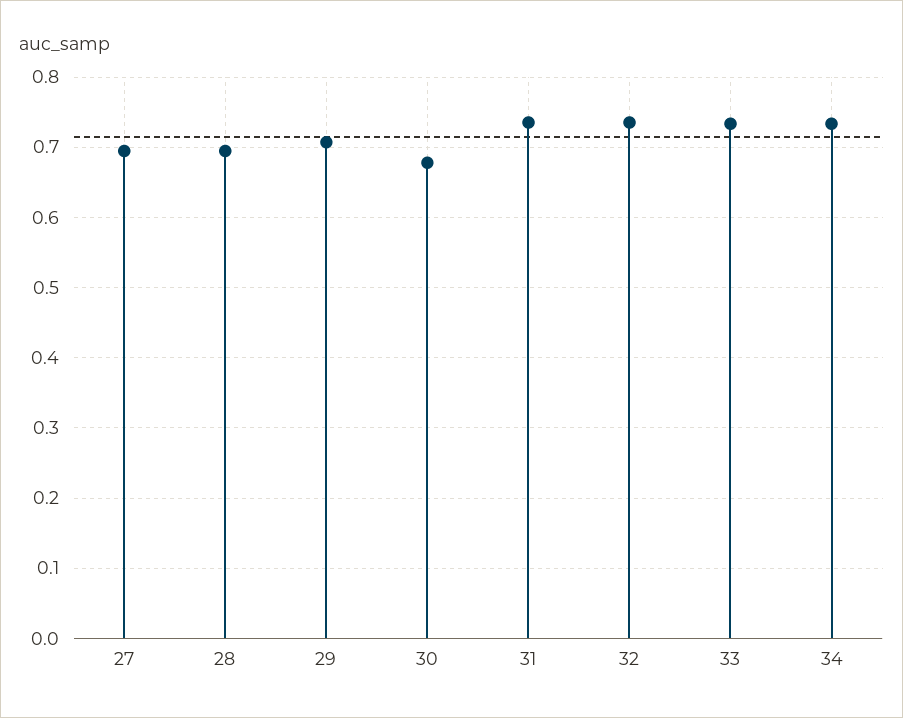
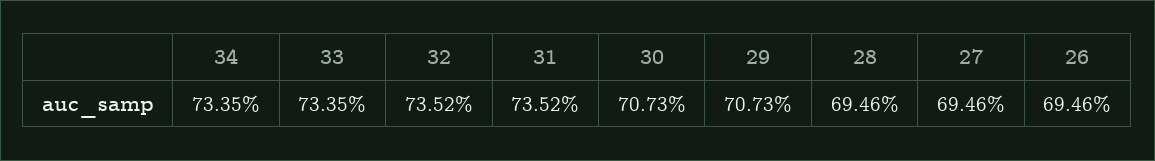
30: 0.68 -> 0.7073
26: none -> 0.6946

